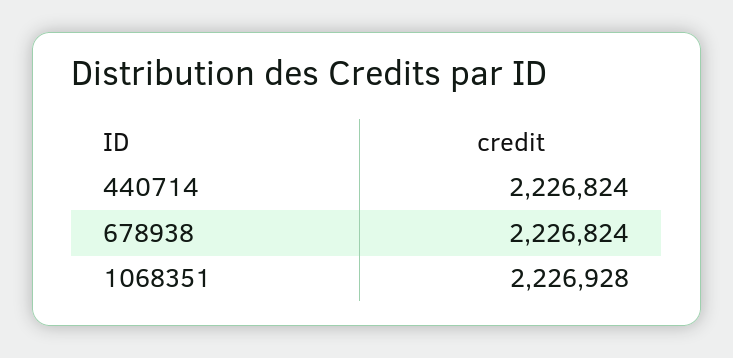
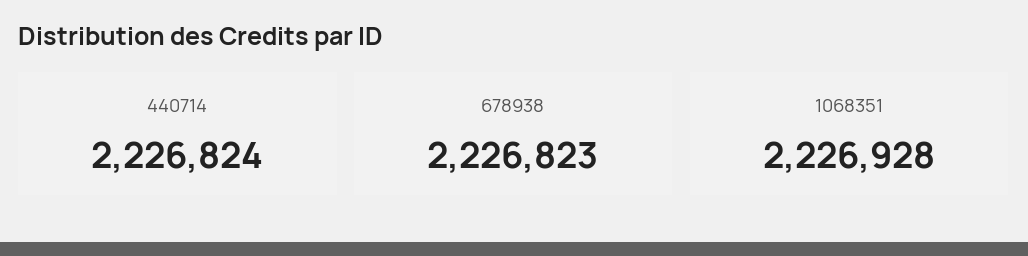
678938: 2226824 -> 2226823

